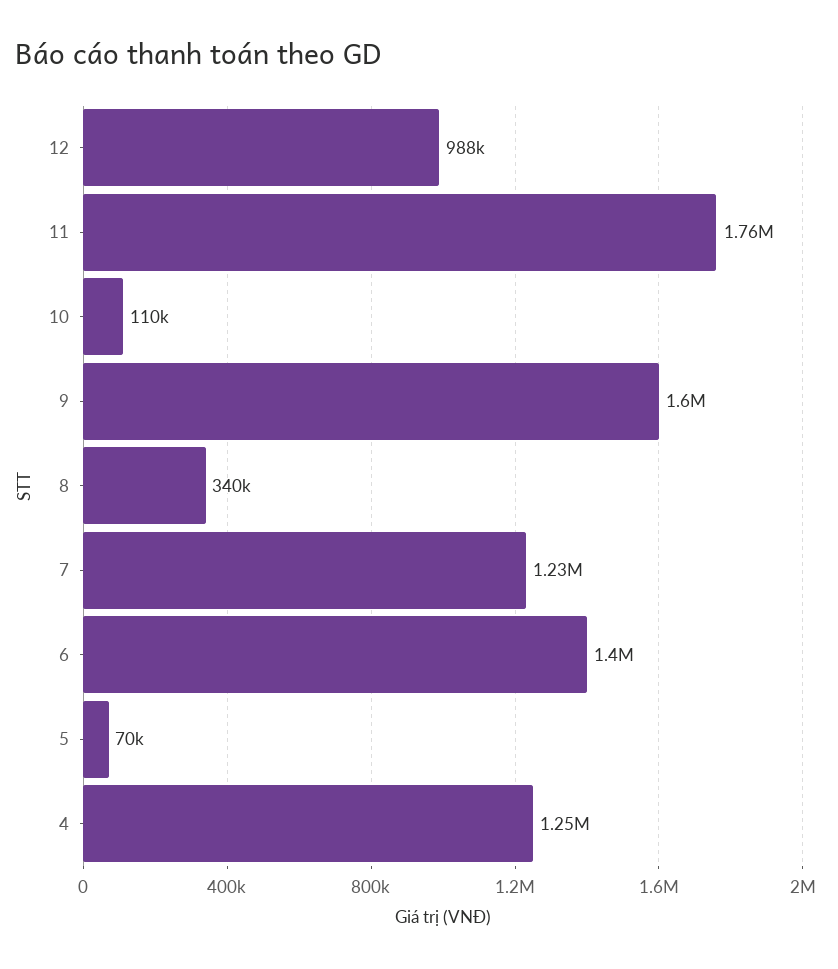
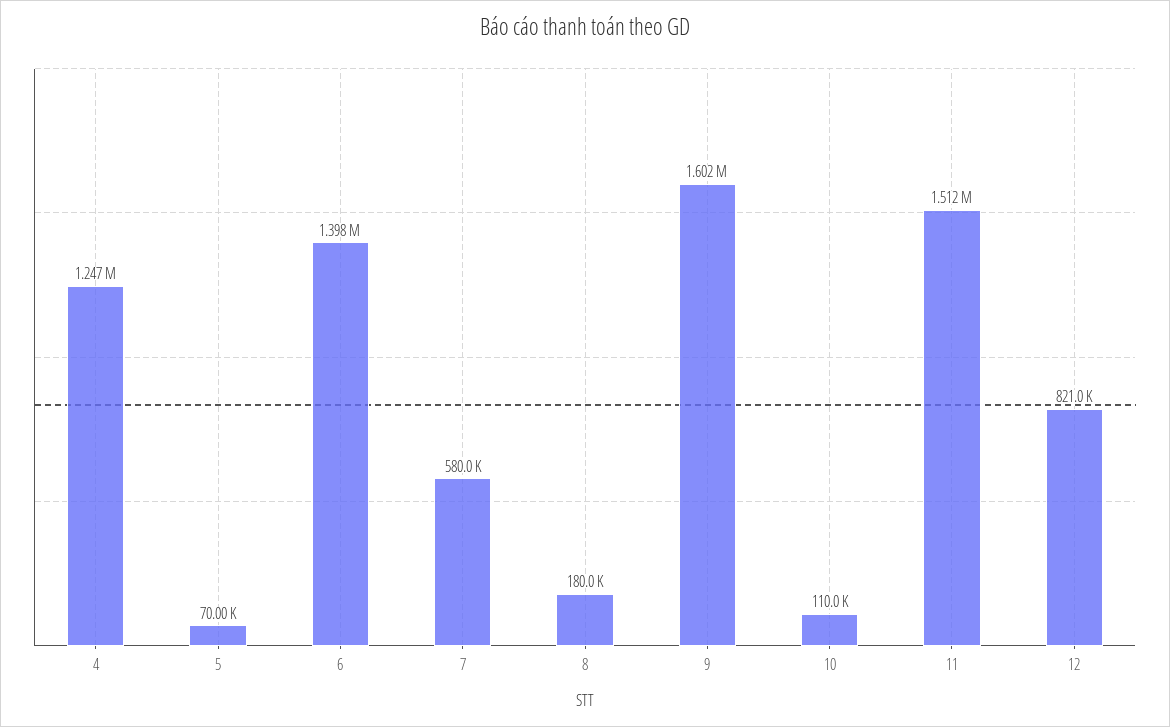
12: 988000 -> 821000
11: 1760000 -> 1512000
8: 340000 -> 180000
7: 1230000 -> 580000

